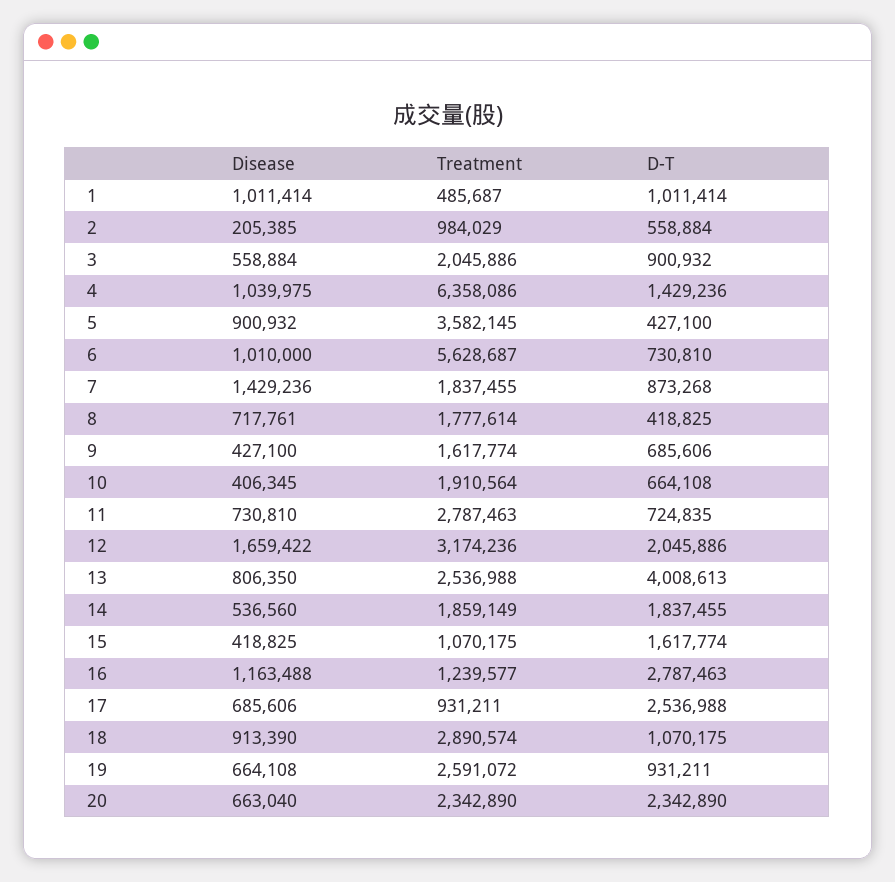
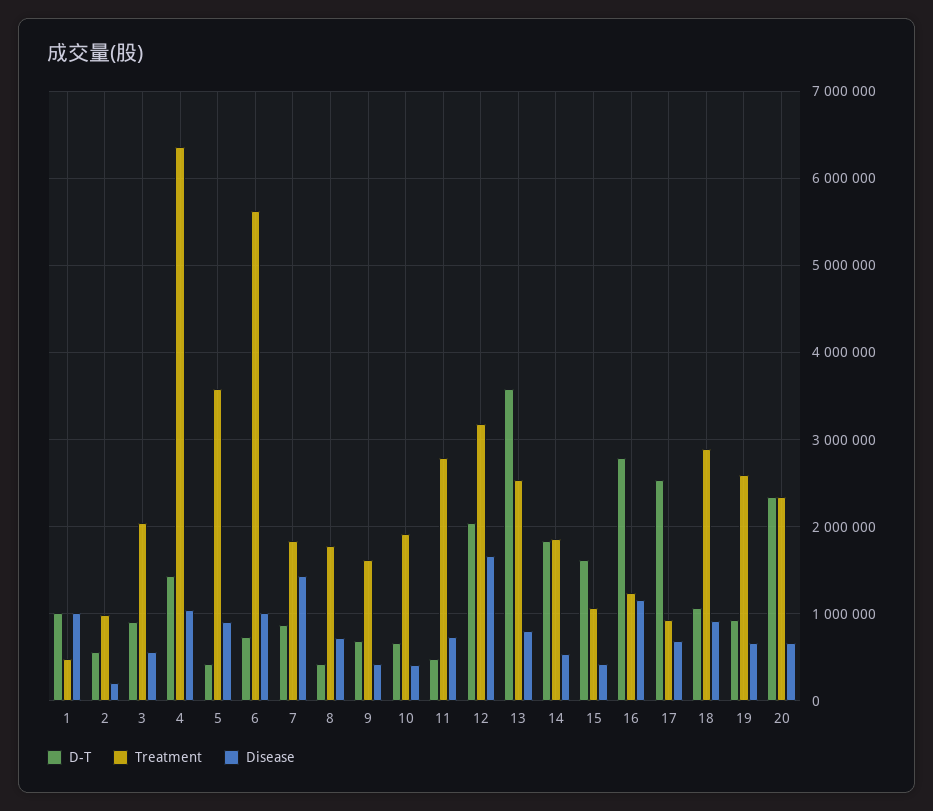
D-T, 11: 724835 -> 500000
D-T, 13: 4008613 -> 3600000

